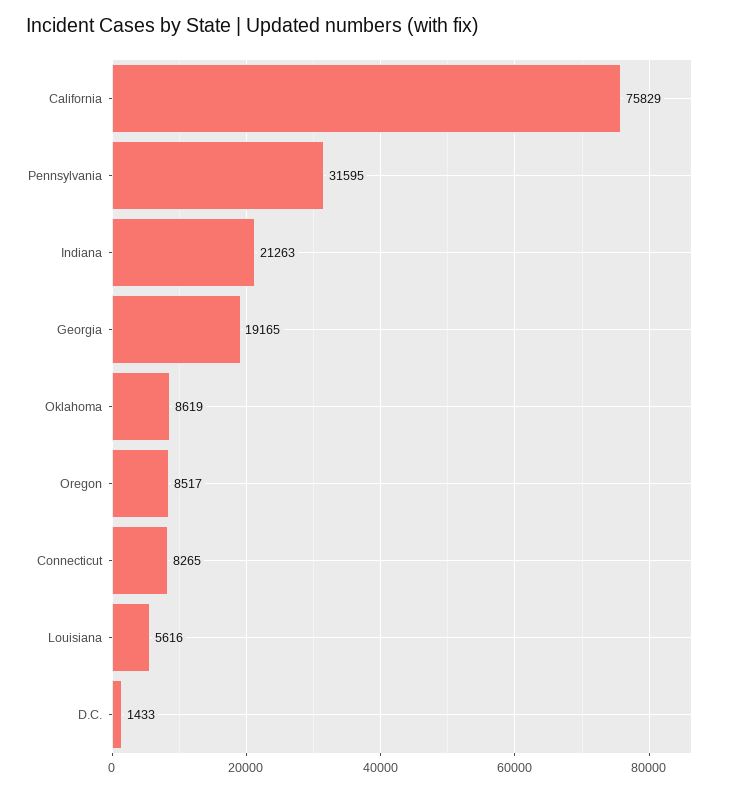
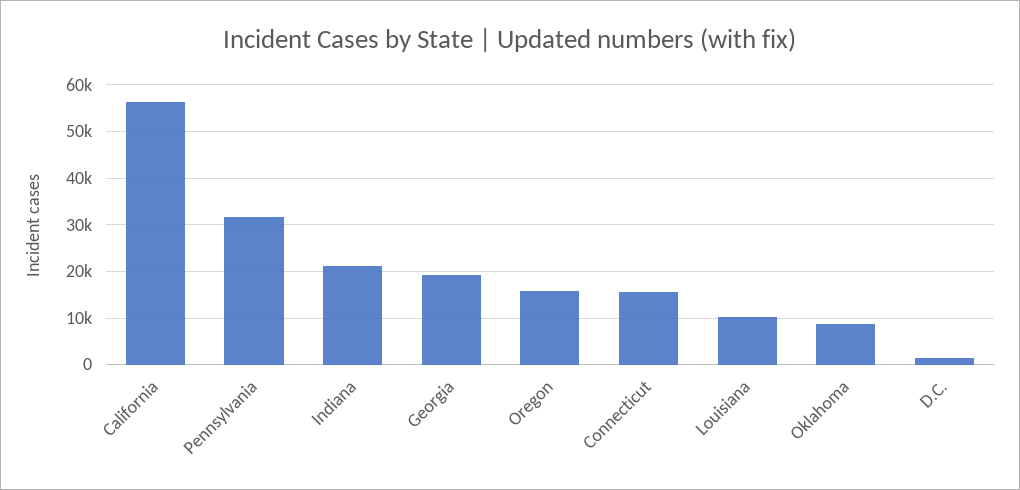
California: 75829 -> 56000
Oregon: 8517 -> 16000
Connecticut: 8265 -> 16000
Louisiana: 5616 -> 10000

